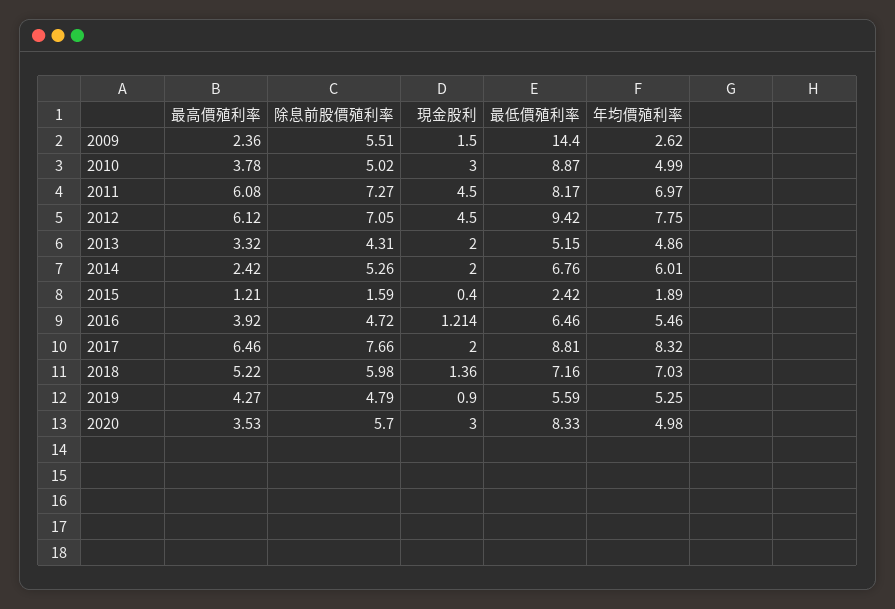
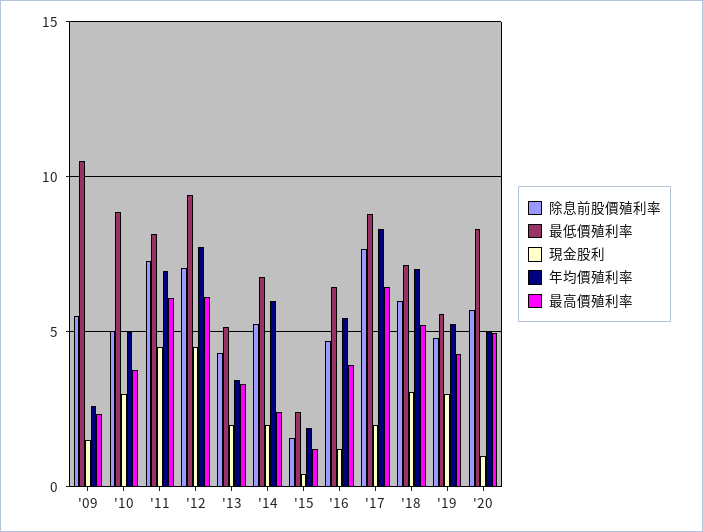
最低價殖利率, 2009: 14.4 -> 10.5
年均價殖利率, 2013: 4.86 -> 3.5
現金股利, 2018: 1.36 -> 3
現金股利, 2019: 0.9 -> 3
最高價殖利率, 2020: 3.53 -> 5
現金股利, 2020: 3 -> 1

